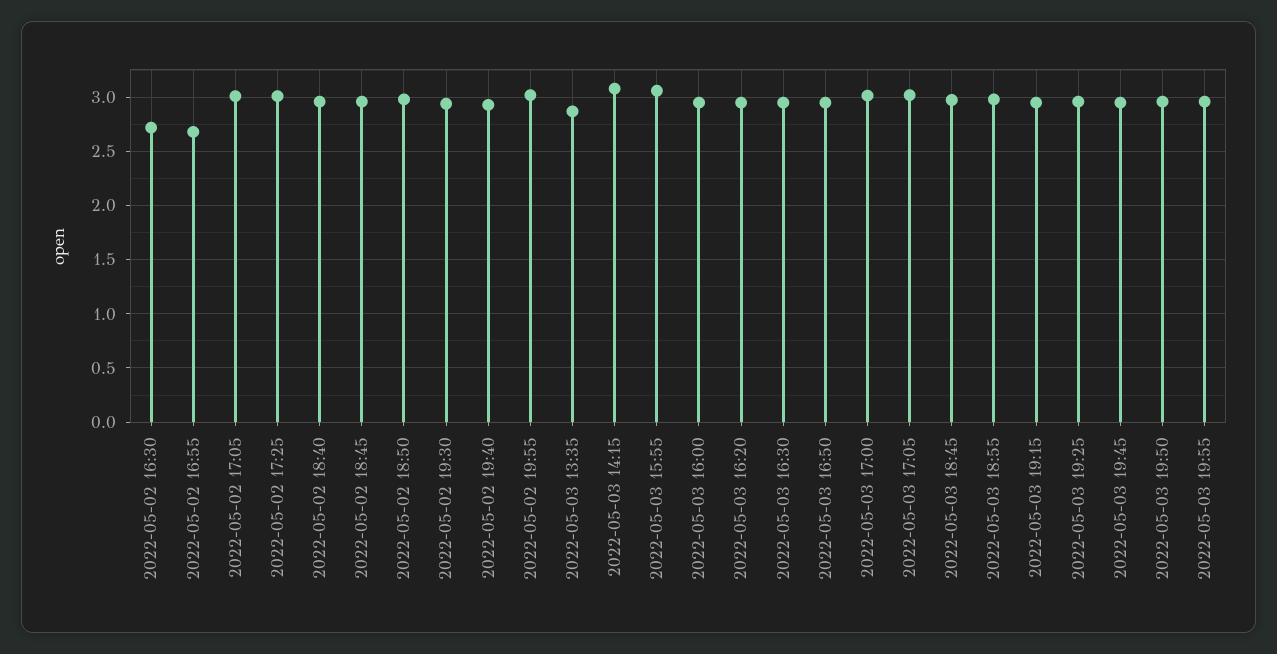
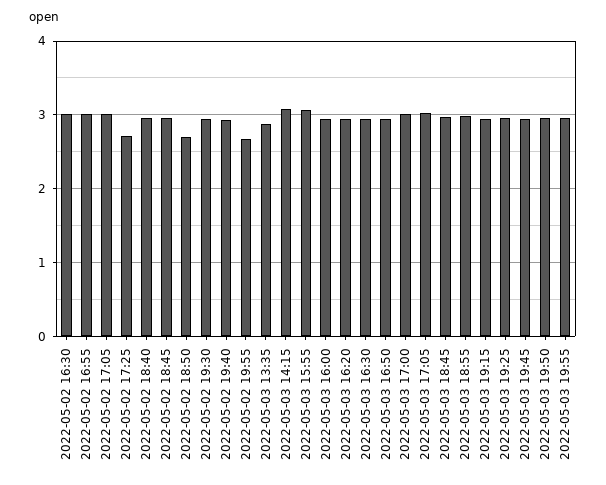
2022-05-02 16:30: 2.7 -> 3
2022-05-02 16:55: 2.7 -> 3
2022-05-02 17:25: 3 -> 2.7
2022-05-02 18:50: 3 -> 2.7
2022-05-02 19:55: 3 -> 2.7

